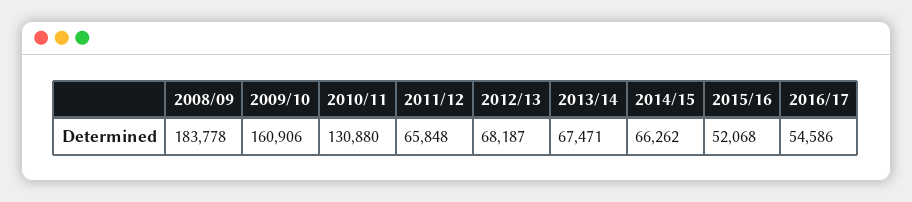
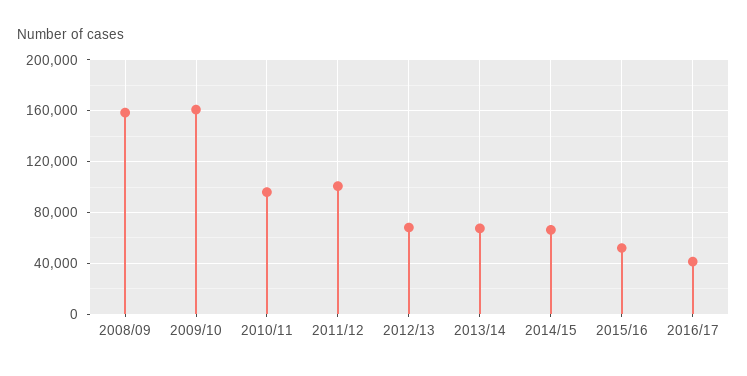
2008/09: 183778 -> 160000
2010/11: 130880 -> 95000
2011/12: 65848 -> 100000
2016/17: 54586 -> 40000

